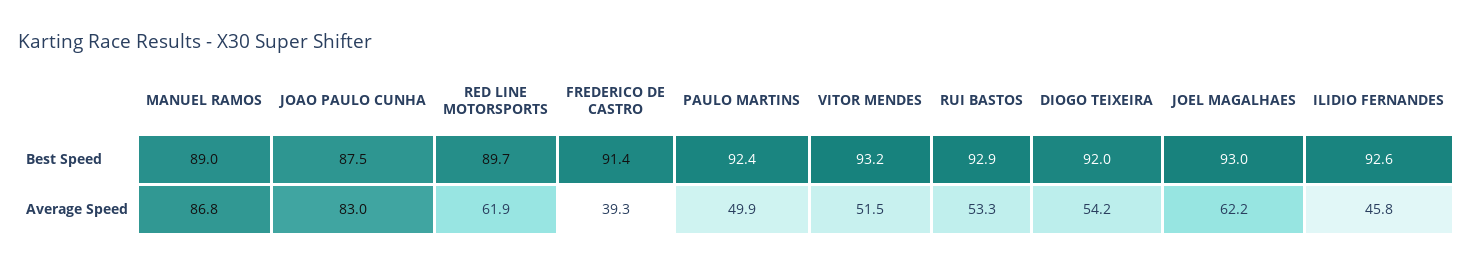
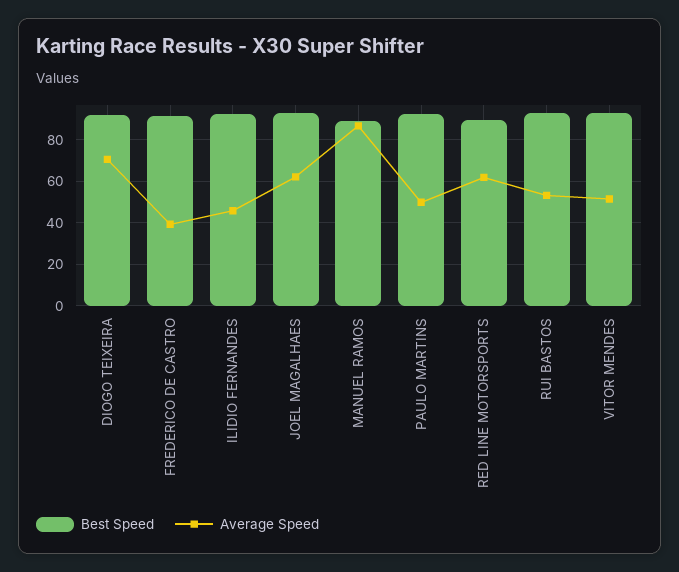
Best Speed, JOAO PAULO CUNHA: 87.5 -> none
Average Speed, JOAO PAULO CUNHA: 83 -> none
Average Speed, DIOGO TEIXEIRA: 54.2 -> 70

